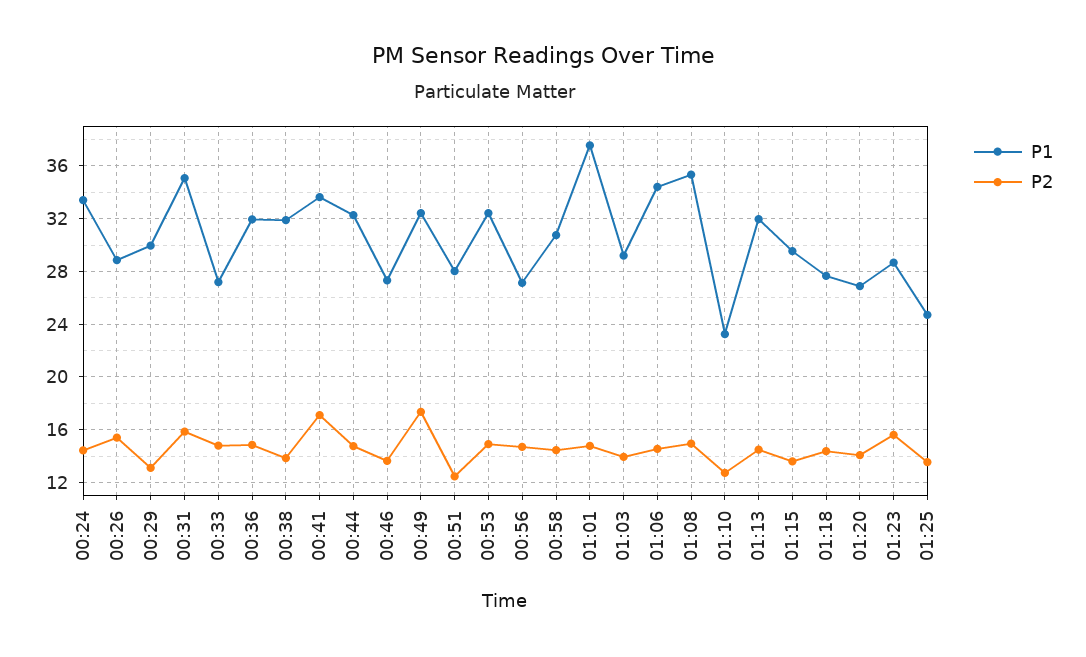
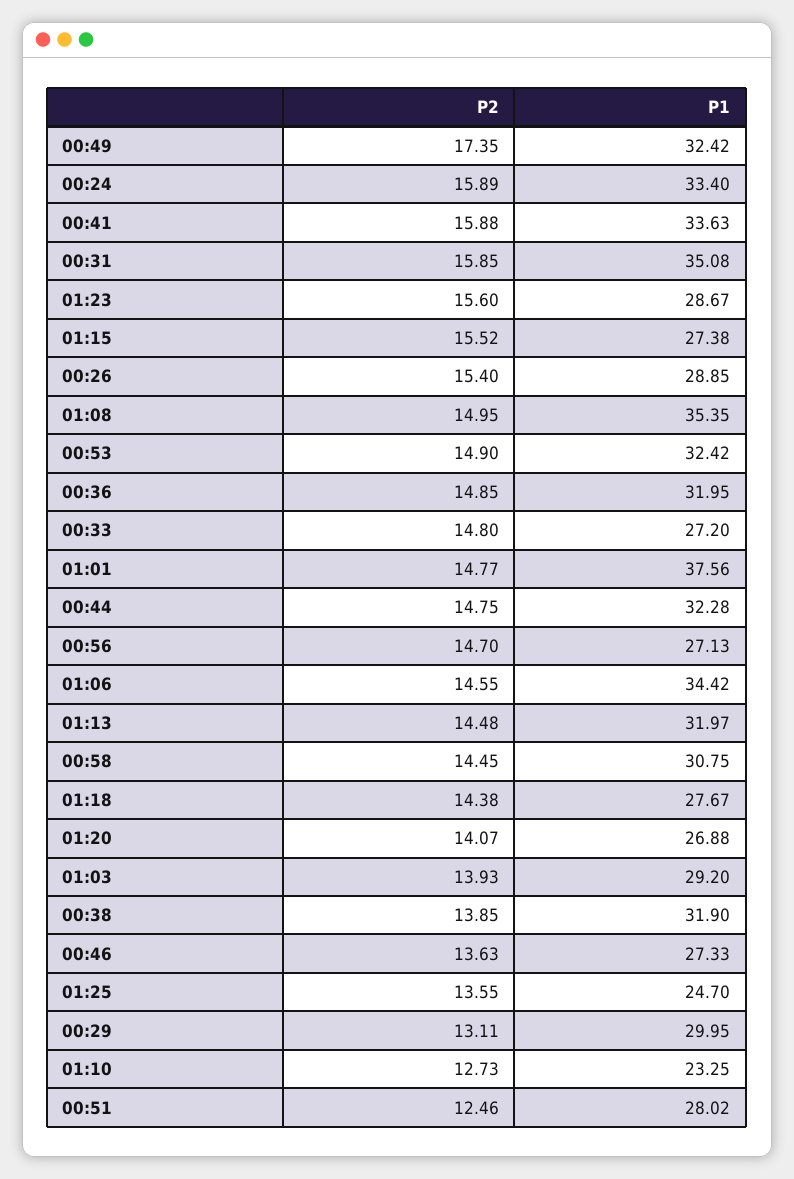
P2, 00:24: 14.5 -> 15.89
P2, 00:41: 17 -> 15.88
P1, 01:15: 29.5 -> 27.38
P2, 01:15: 13.5 -> 15.52

